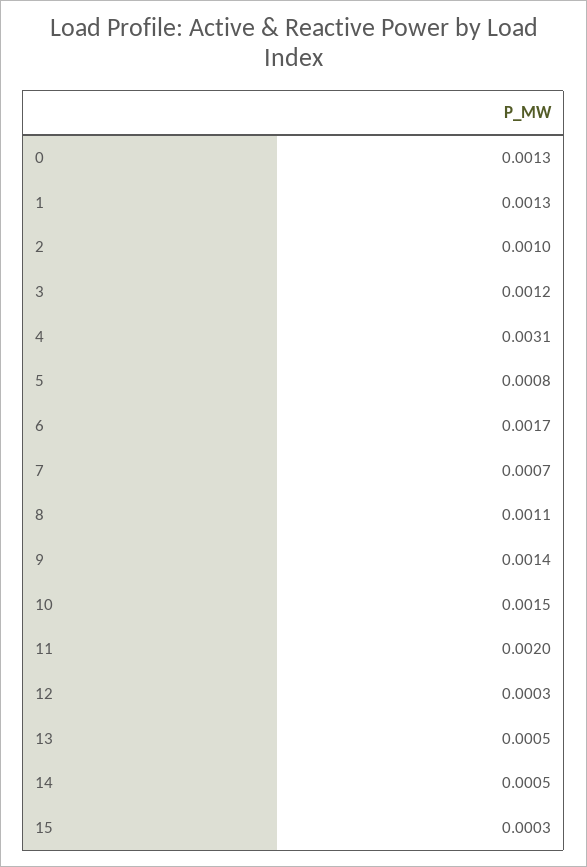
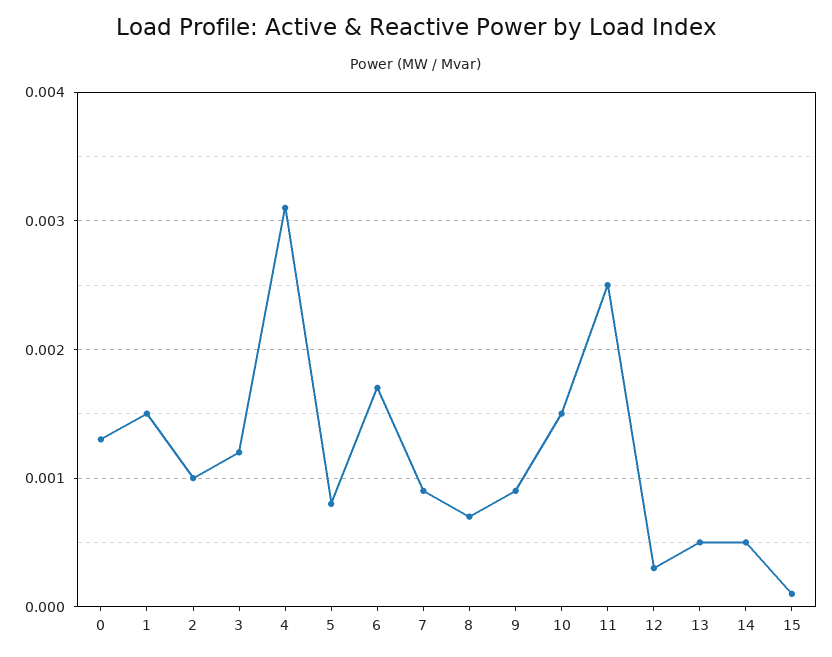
1: 0.0013 -> 0.0015
7: 0.0007 -> 0.0009
8: 0.0011 -> 0.0007
9: 0.0014 -> 0.0009
11: 0.002 -> 0.0025
15: 0.0003 -> 0.0001

